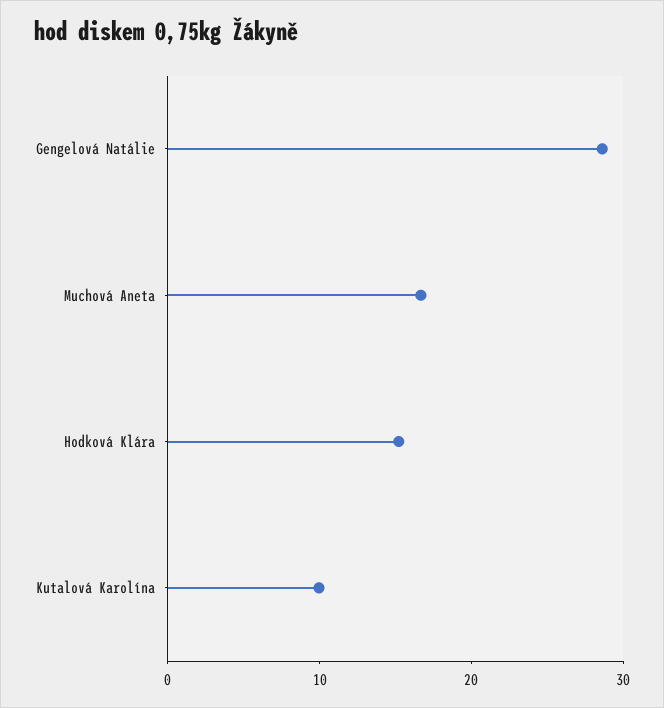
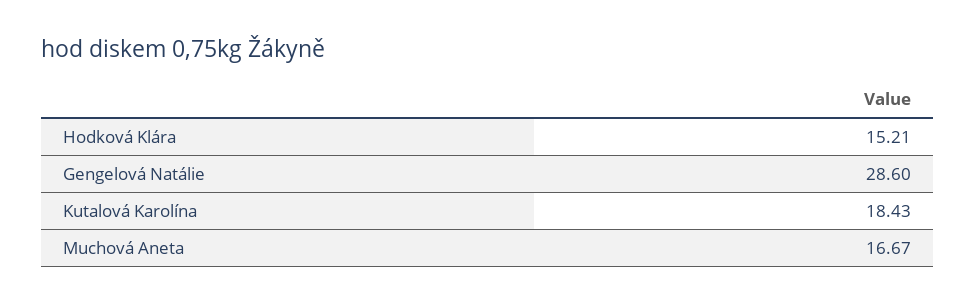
Kutalová Karolína: 10 -> 18.43

